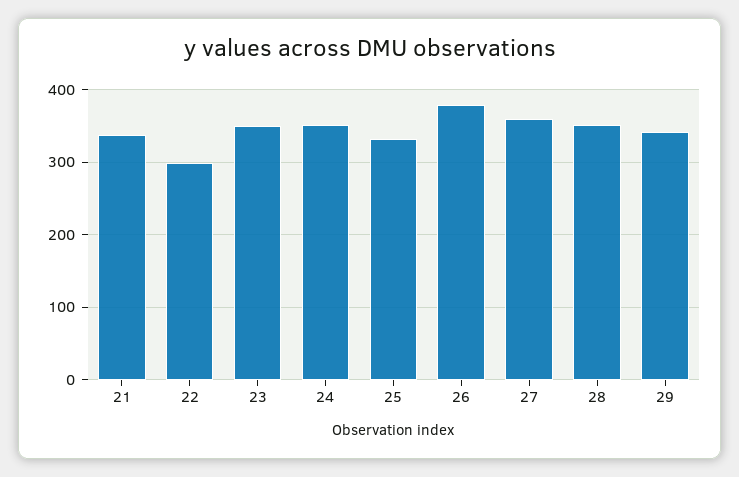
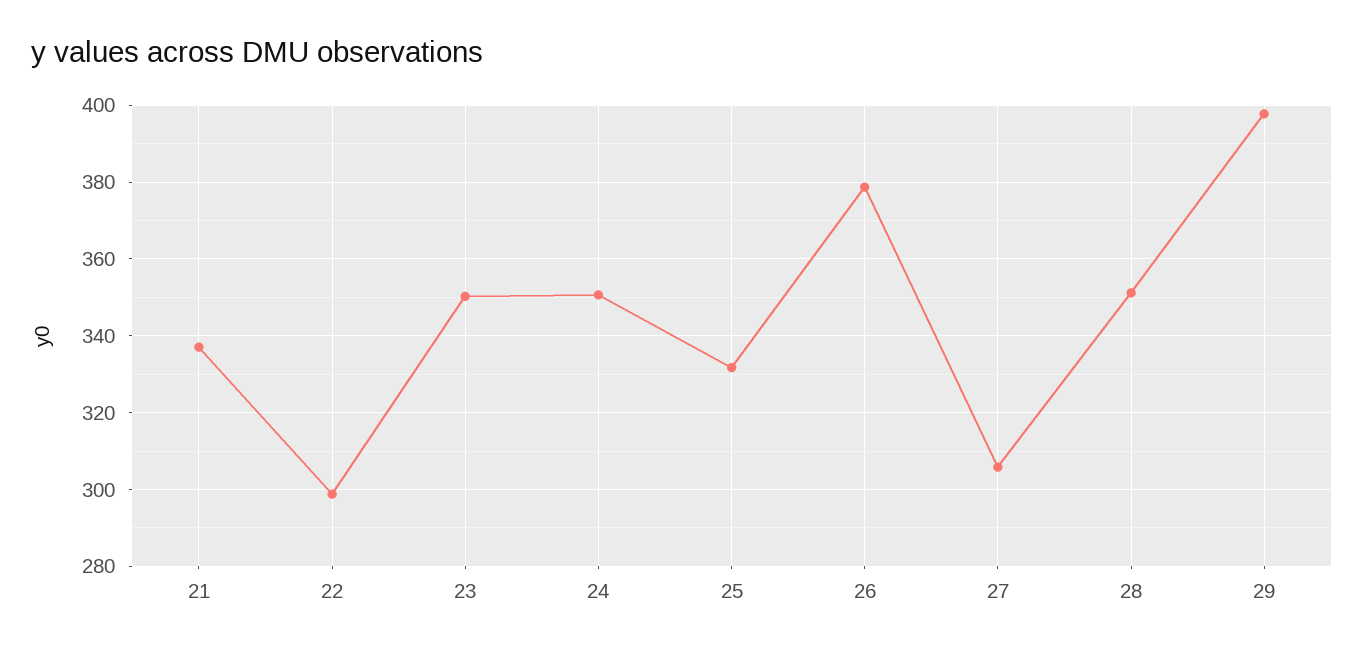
27: 360 -> 306
29: 340 -> 398

